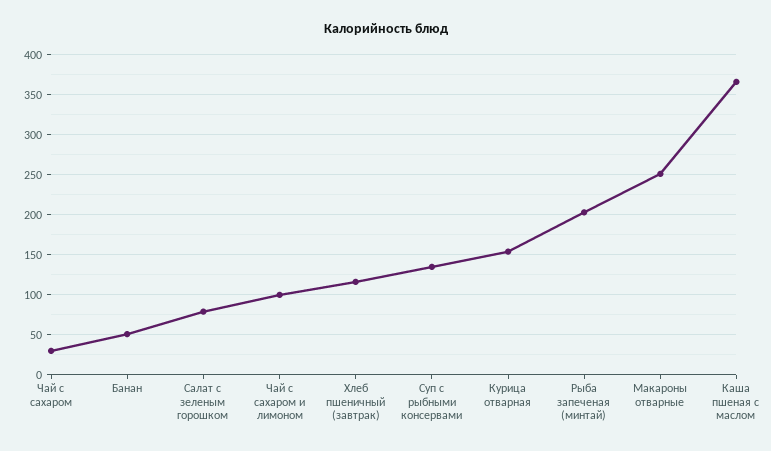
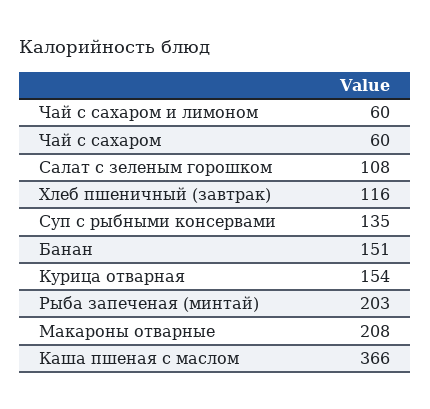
Чай с сахаром: 30 -> 60
Банан: 50 -> 151
Салат с зеленым горошком: 80 -> 108
Чай с сахаром и лимоном: 100 -> 60
Макароны отварные: 250 -> 208

